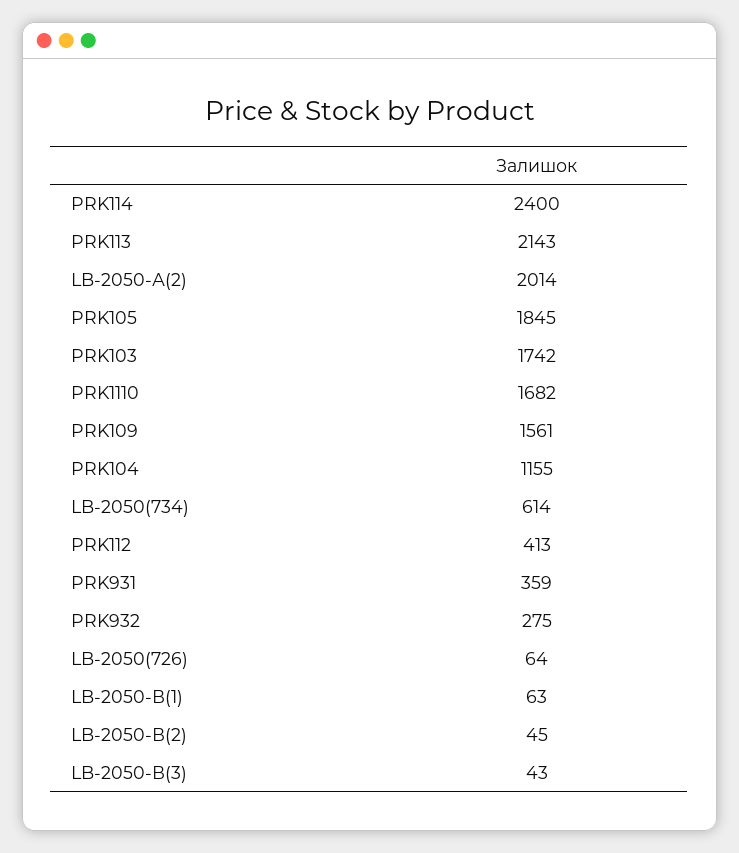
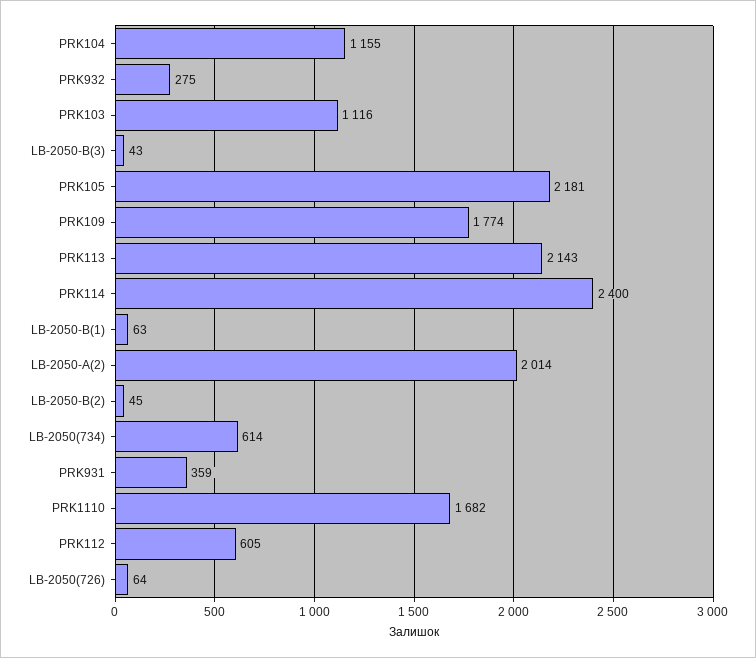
PRK105: 1845 -> 2181
PRK103: 1742 -> 1116
PRK109: 1561 -> 1774
PRK112: 413 -> 605

